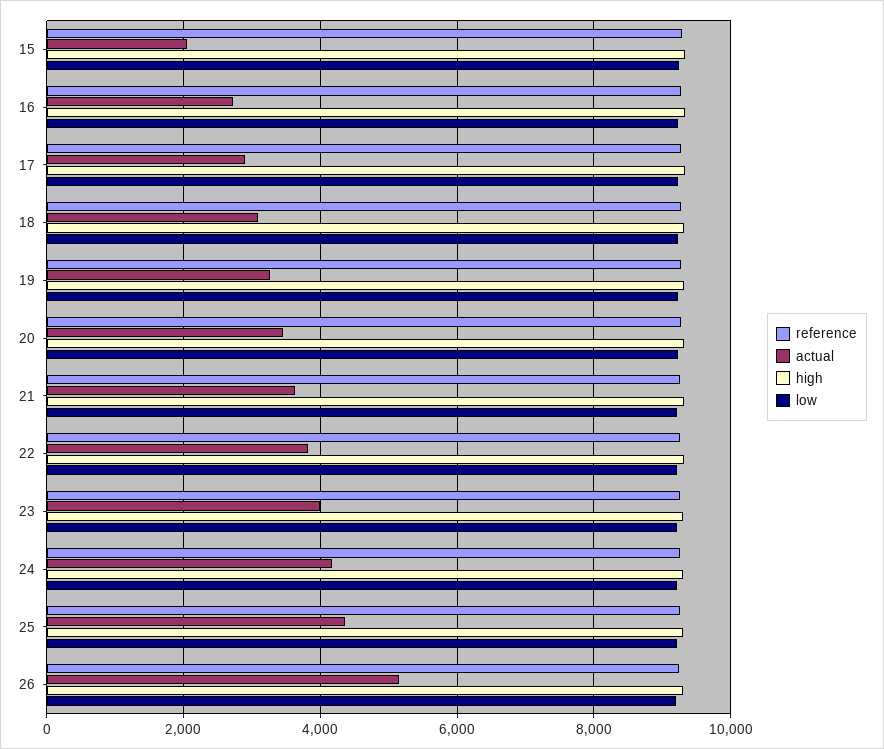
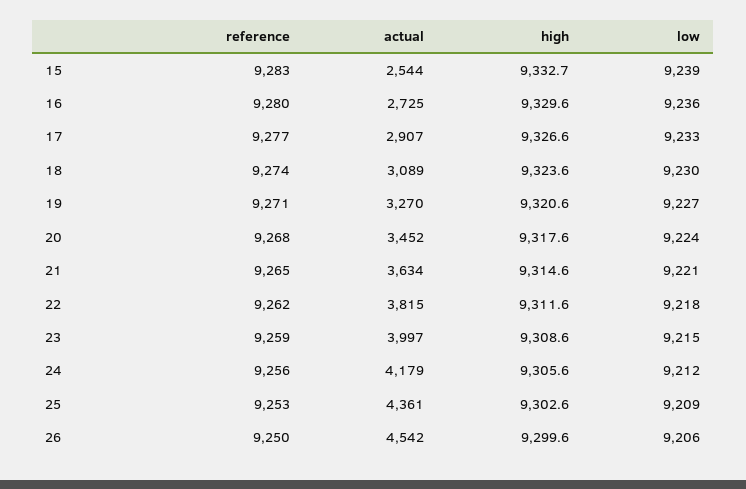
actual, 15: 2000 -> 2544
actual, 26: 5200 -> 4542

